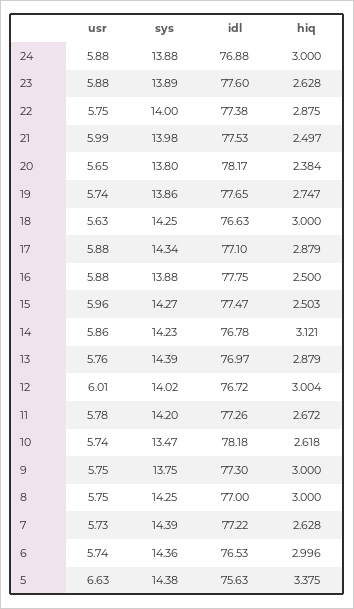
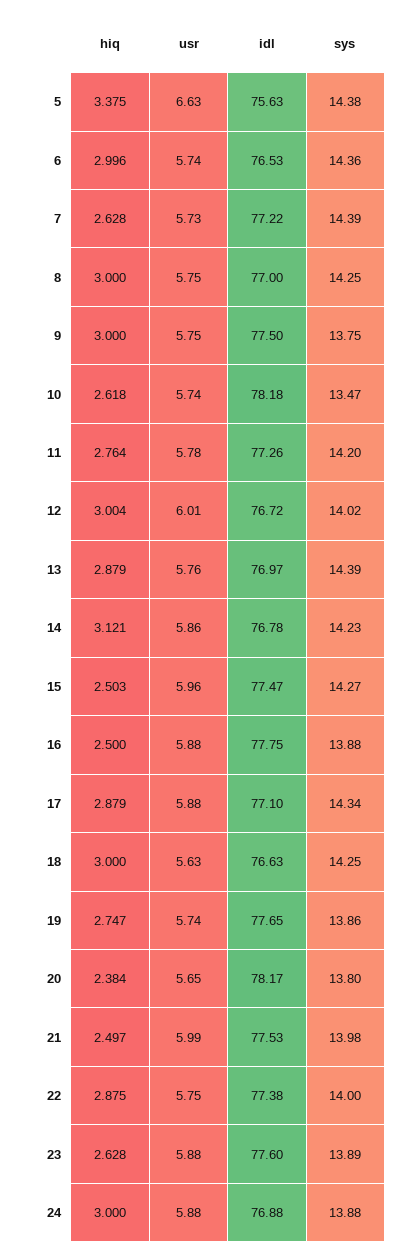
hiq, 11: 2.672 -> 2.764
idl, 9: 77.3 -> 77.5

